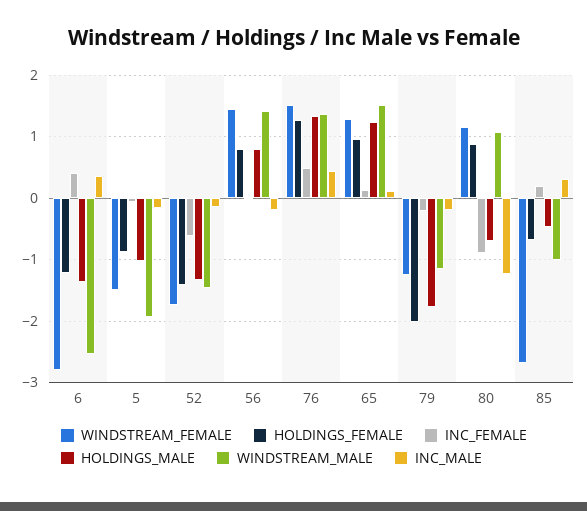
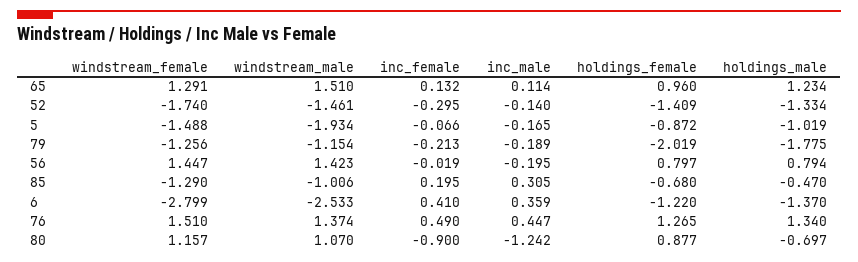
INC_FEMALE, 52: -0.6 -> -0.295
WINDSTREAM_FEMALE, 85: -2.7 -> -1.29

